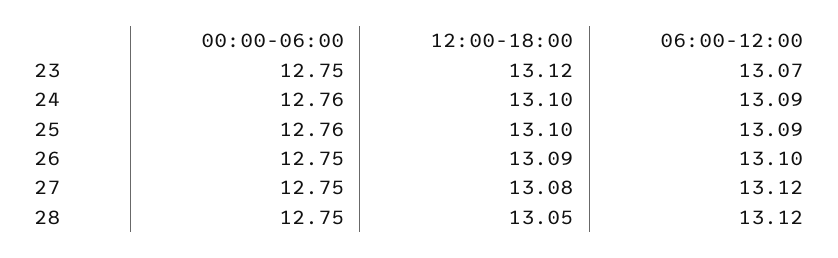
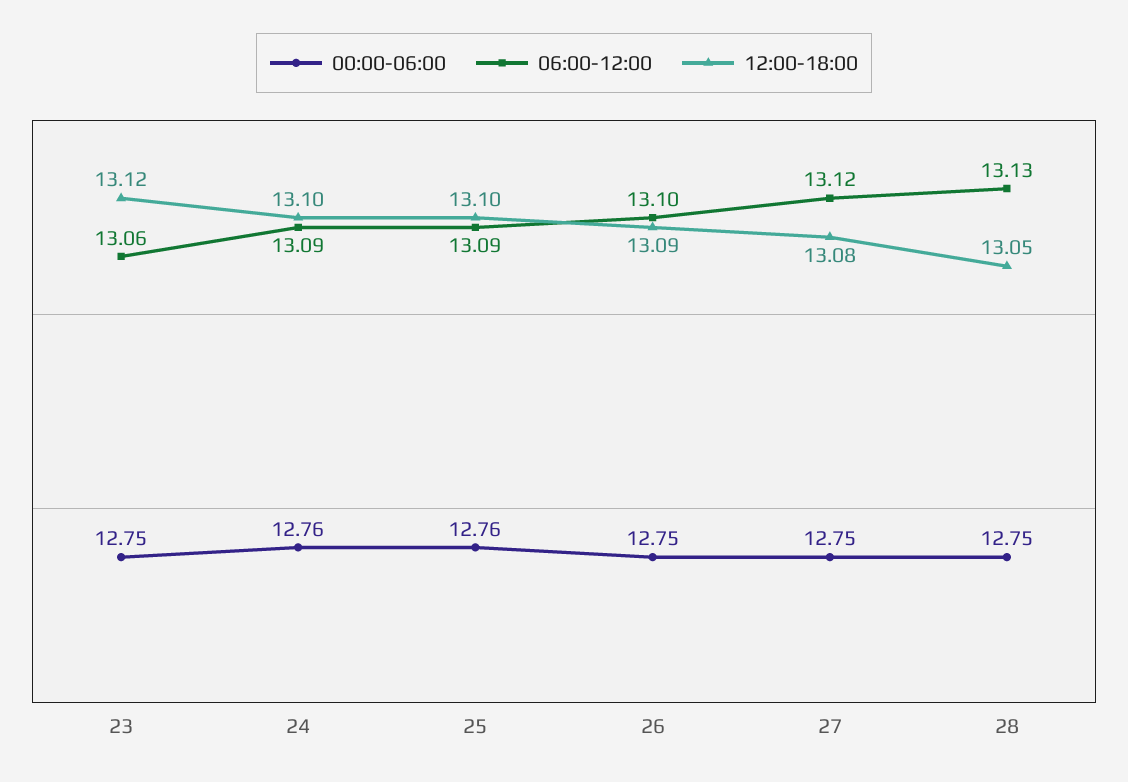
06:00-12:00, 23: 13.07 -> 13.06
06:00-12:00, 28: 13.12 -> 13.13

